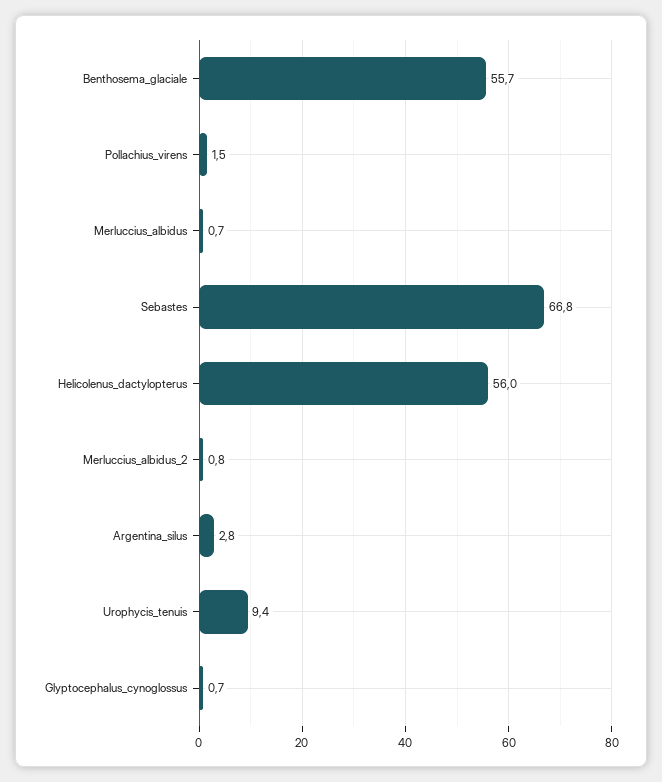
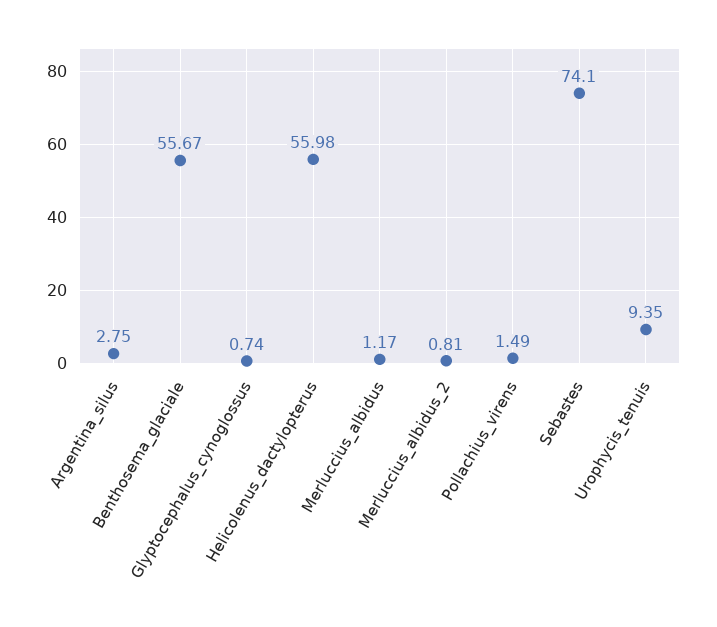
Merluccius_albidus: 0.7 -> 1.17
Sebastes: 66.8 -> 74.1

